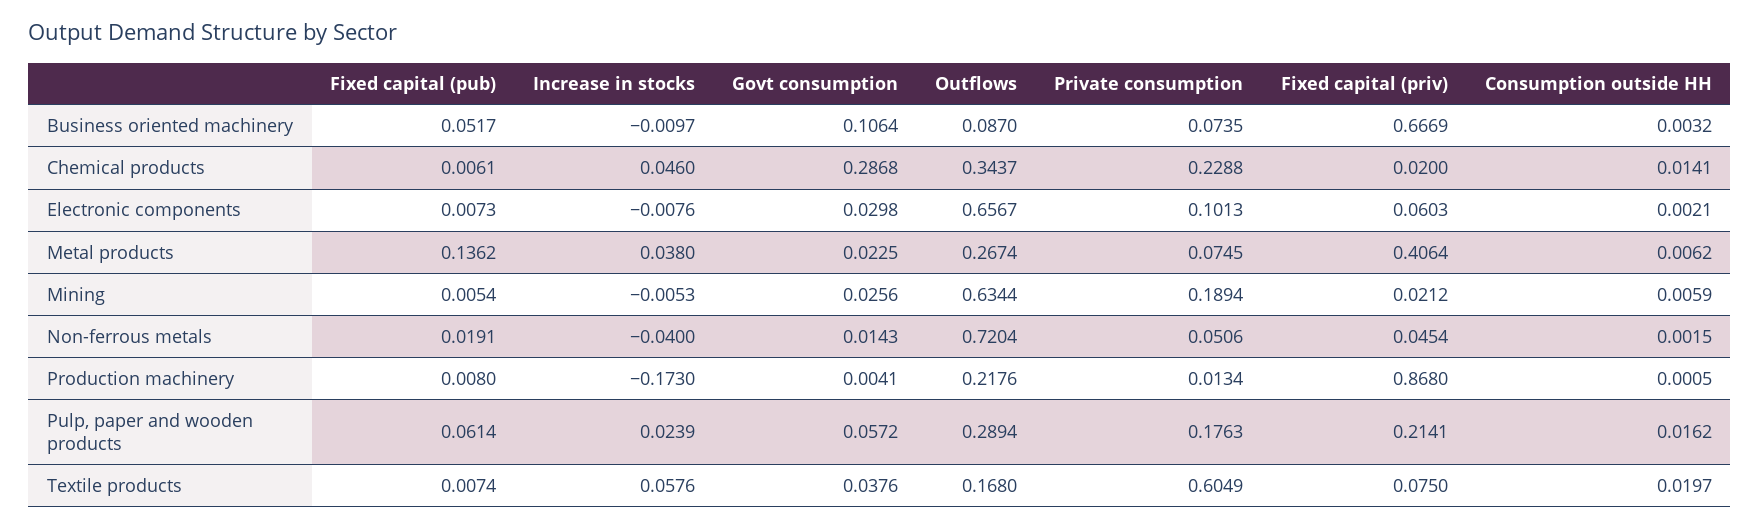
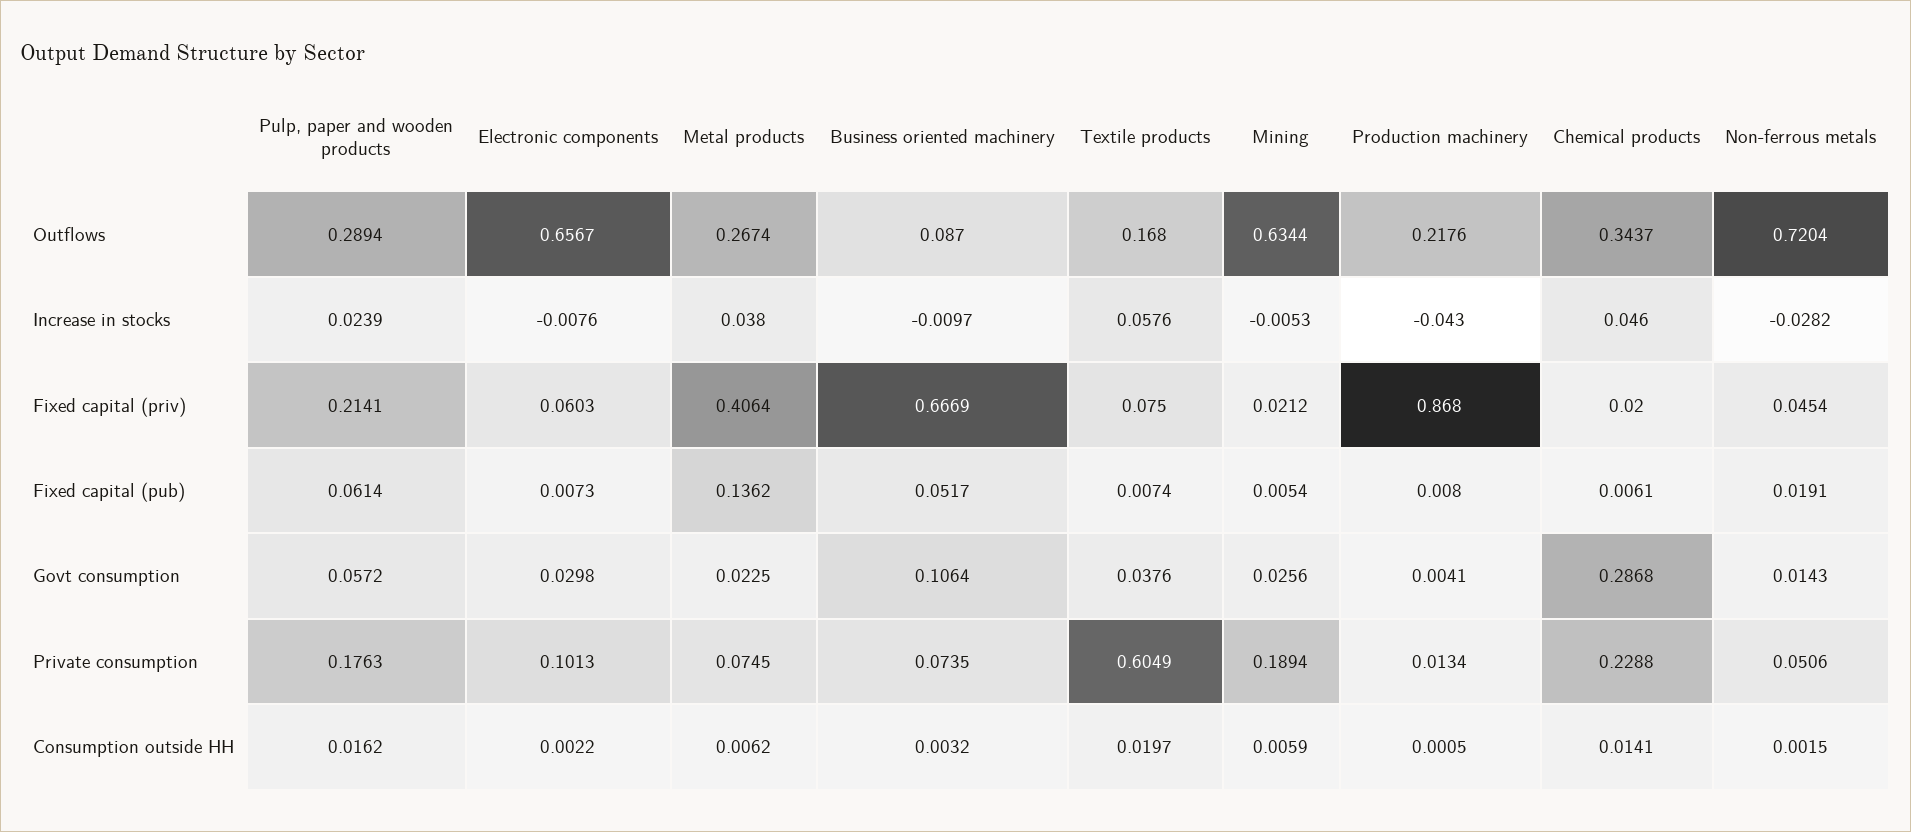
Consumption outside HH, Electronic components: 0.0021 -> 0.0022
Increase in stocks, Non-ferrous metals: -0.04 -> -0.0282
Increase in stocks, Production machinery: -0.173 -> -0.043

